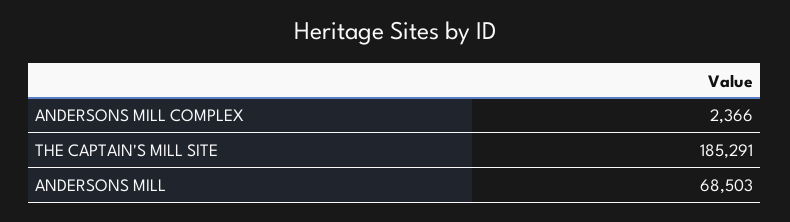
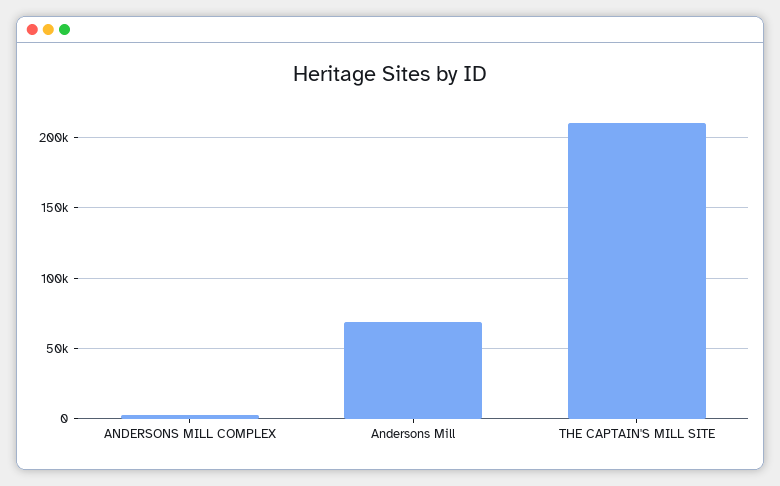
THE CAPTAIN'S MILL SITE: 185291 -> 210000

